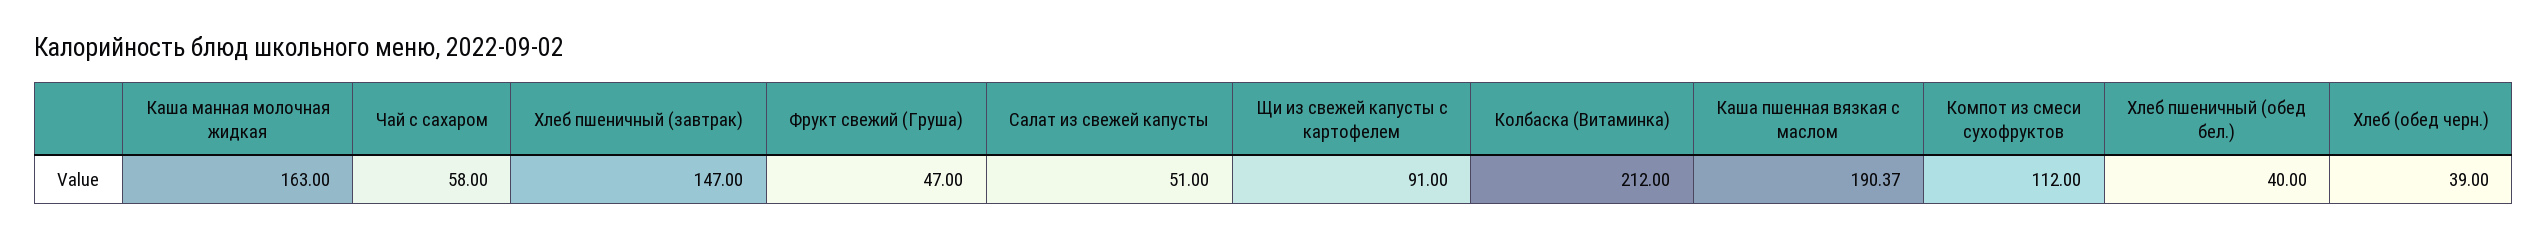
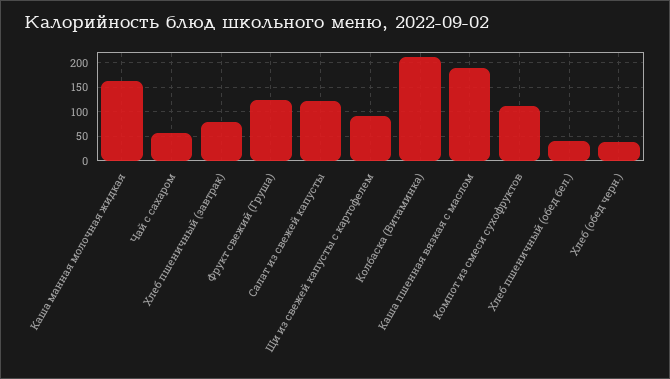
Хлеб пшеничный (завтрак): 147 -> 75
Фрукт свежий (Груша): 47 -> 125
Салат из свежей капусты: 51 -> 125

